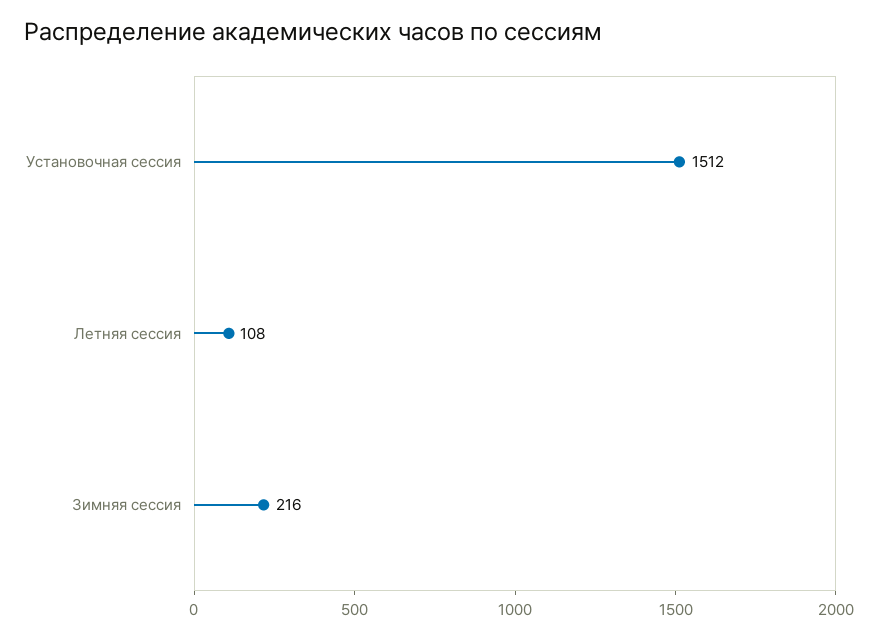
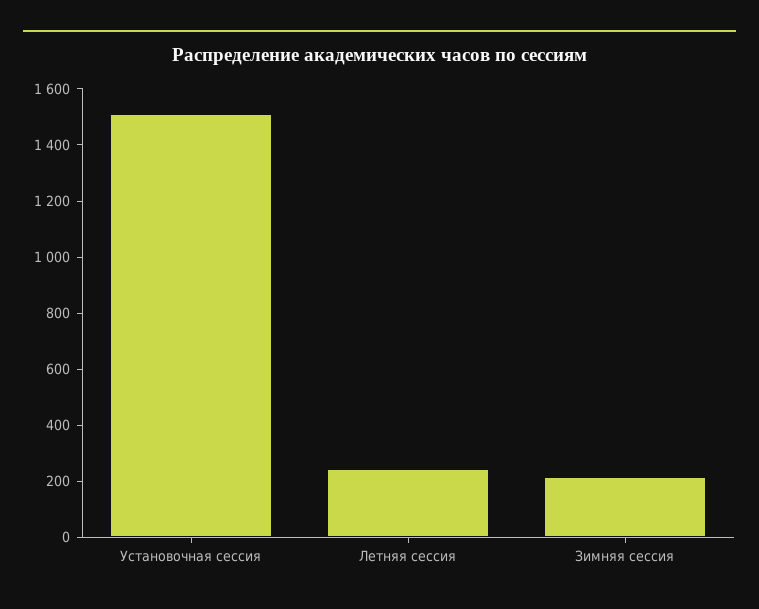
Летняя сессия: 108 -> 250

